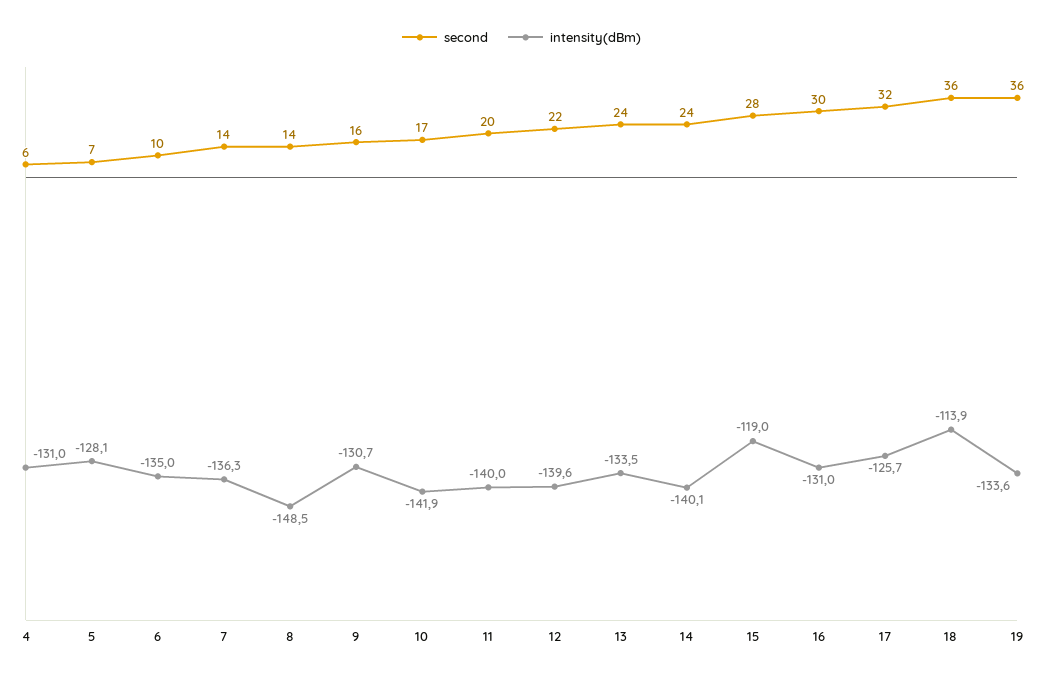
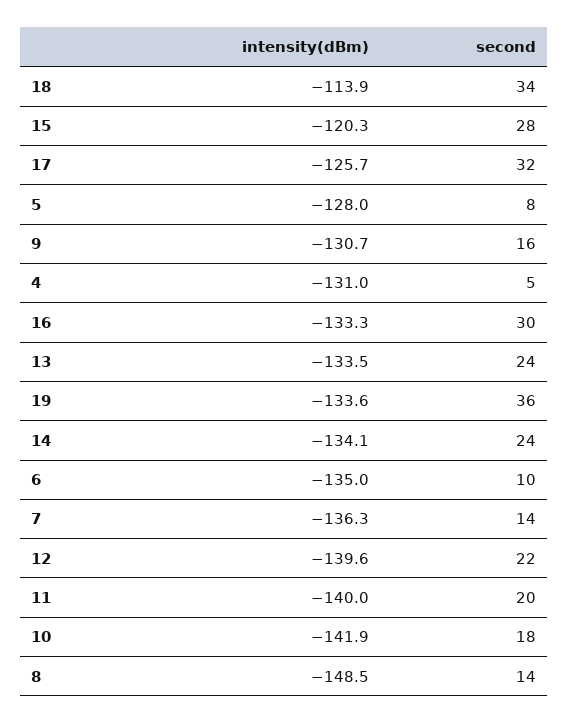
second, 4: 6 -> 5
second, 5: 7 -> 8
intensity(dBm), 5: -128.1 -> -128
second, 10: 17 -> 18
intensity(dBm), 14: -140.1 -> -134.1
intensity(dBm), 15: -119 -> -120.3
intensity(dBm), 16: -131 -> -133.3
second, 18: 36 -> 34

